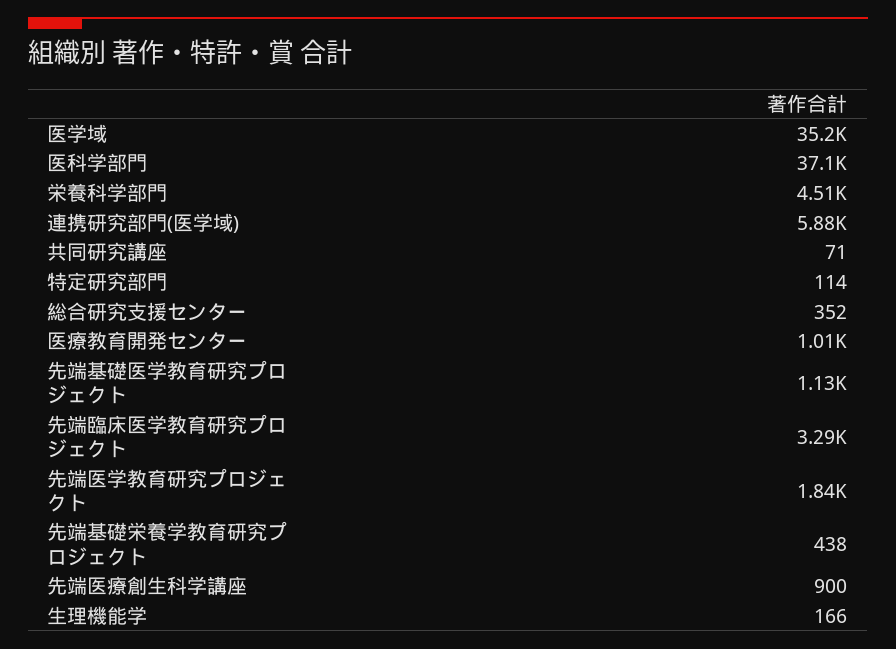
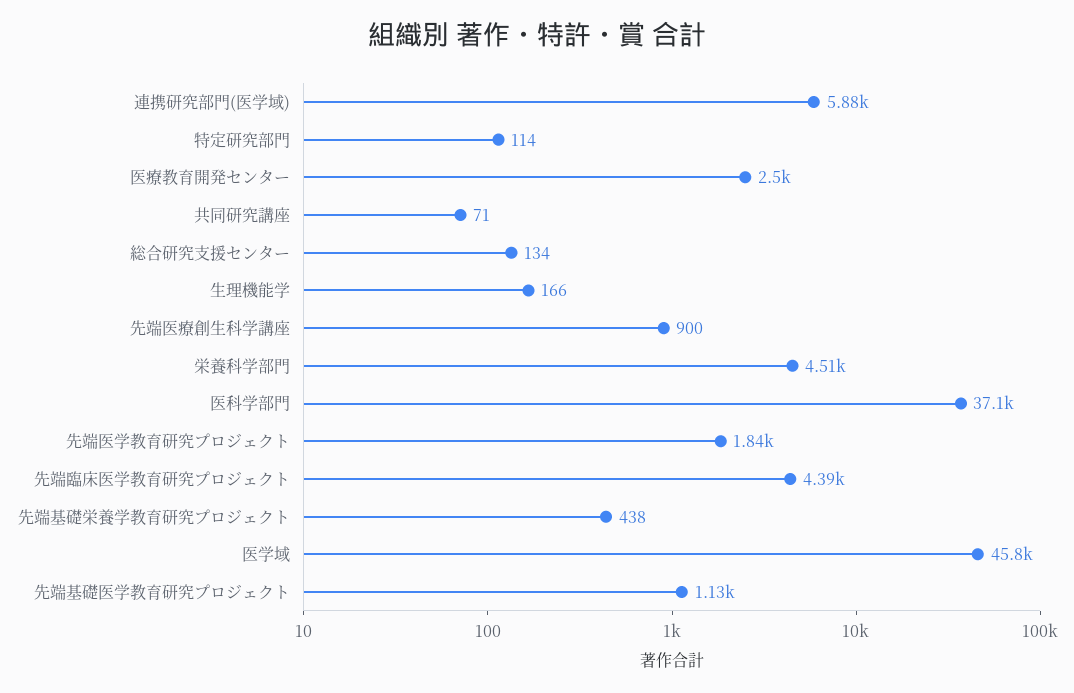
医学域: 35200 -> 45800
総合研究支援センター: 352 -> 134
医療教育開発センター: 1010 -> 2500
先端臨床医学教育研究プロジェクト: 3290 -> 4390

